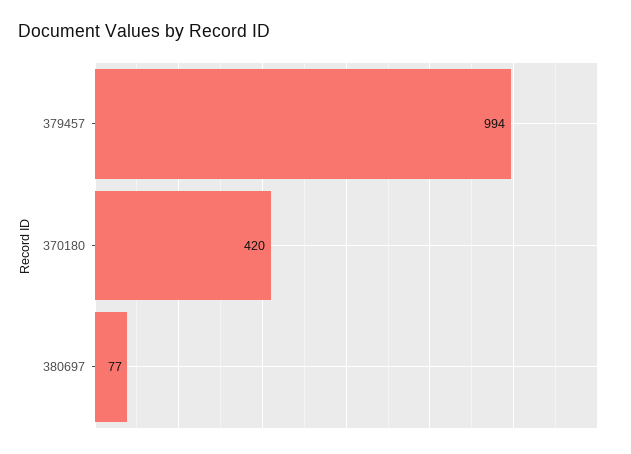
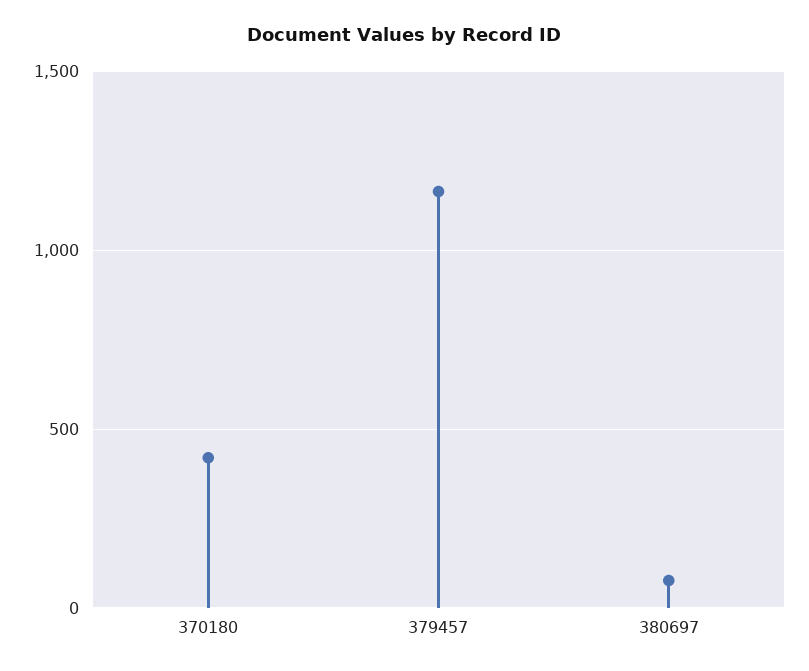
379457: 994 -> 1150

